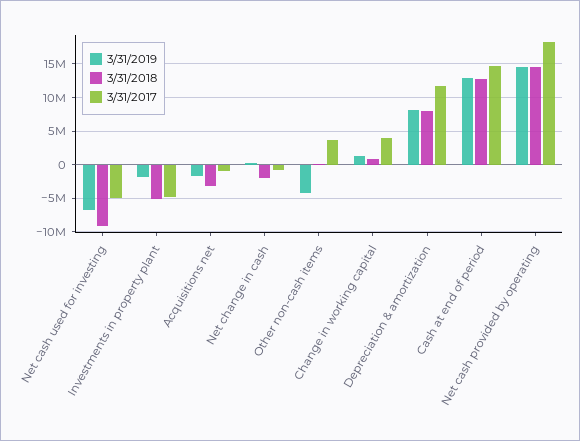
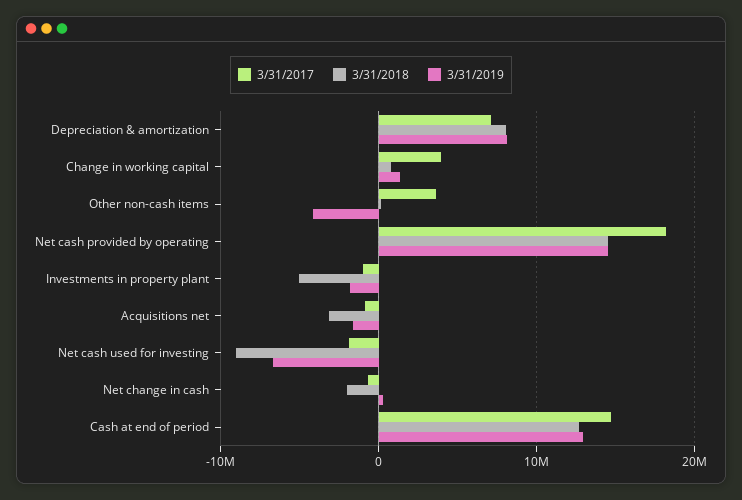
3/31/2017, Net cash used for investing: -5000000 -> -2000000
3/31/2017, Investments in property plant: -5000000 -> -1000000
3/31/2017, Depreciation & amortization: 12000000 -> 7000000

